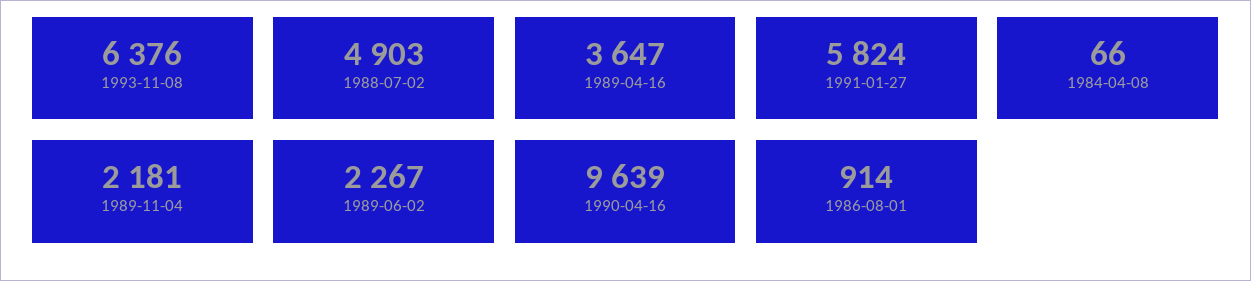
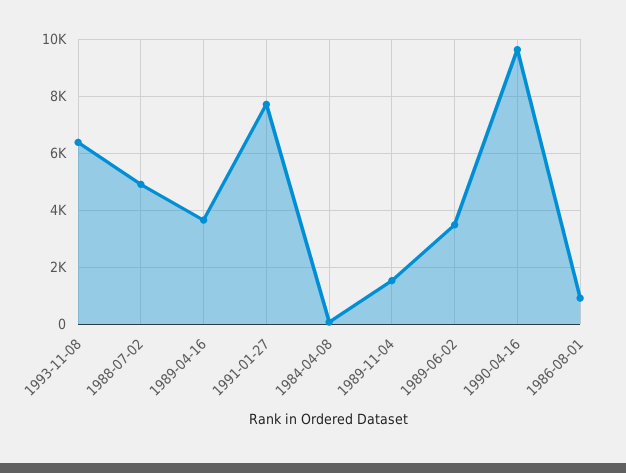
1991-01-27: 5824 -> 7750
1989-11-04: 2181 -> 1500
1989-06-02: 2267 -> 3500

